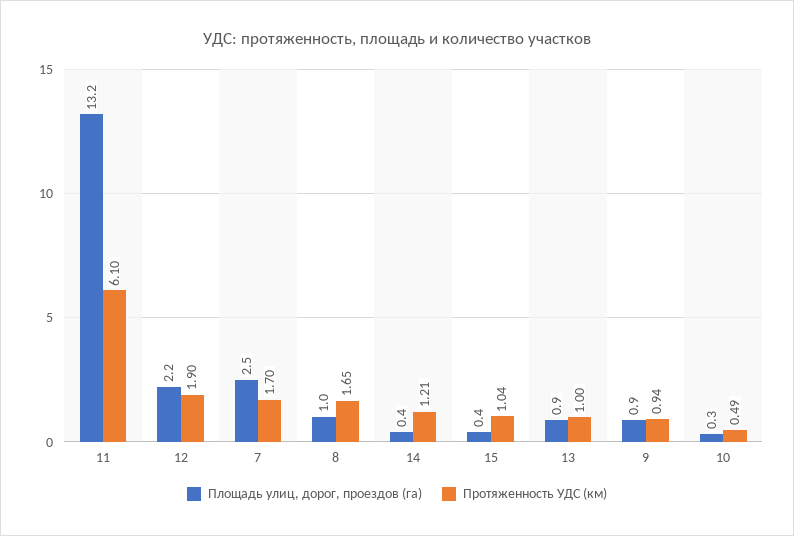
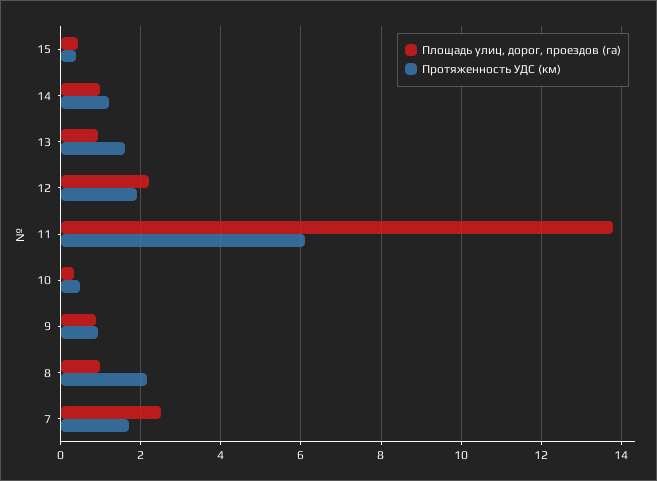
Площадь улиц, дорог, проездов (га), 11: 13.2 -> 13.8
Протяженность УДС (км), 8: 1.65 -> 2.2
Площадь улиц, дорог, проездов (га), 14: 0.4 -> 1
Протяженность УДС (км), 15: 1.04 -> 0.4
Протяженность УДС (км), 13: 1 -> 1.6

